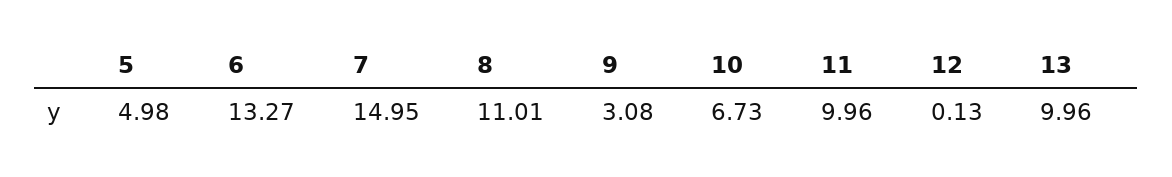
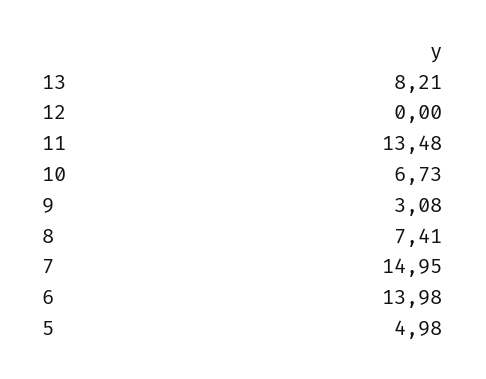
6: 13.27 -> 13.98
8: 11.01 -> 7.41
11: 9.96 -> 13.48
12: 0.13 -> 0
13: 9.96 -> 8.21

